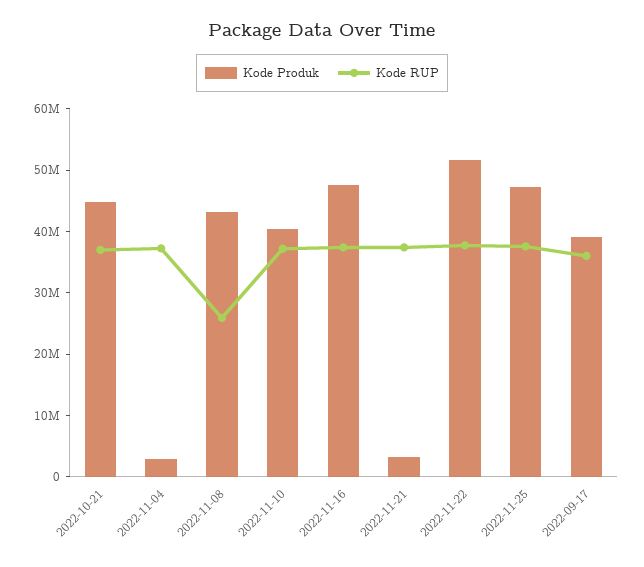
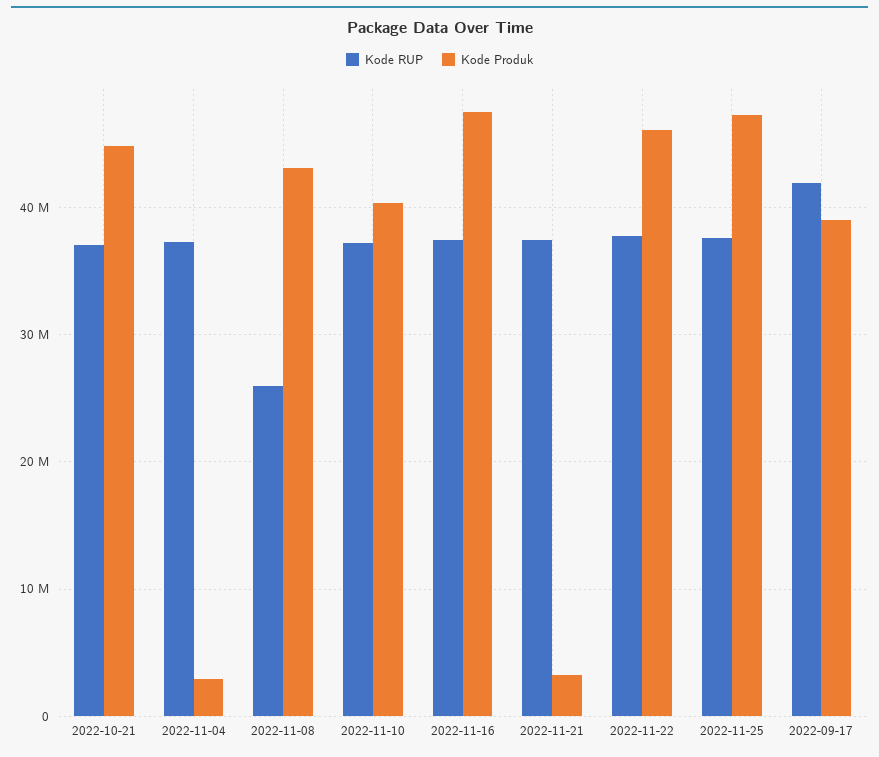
Kode Produk, 2022-11-22: 52000000 -> 46000000
Kode RUP, 2022-09-17: 36000000 -> 42000000

